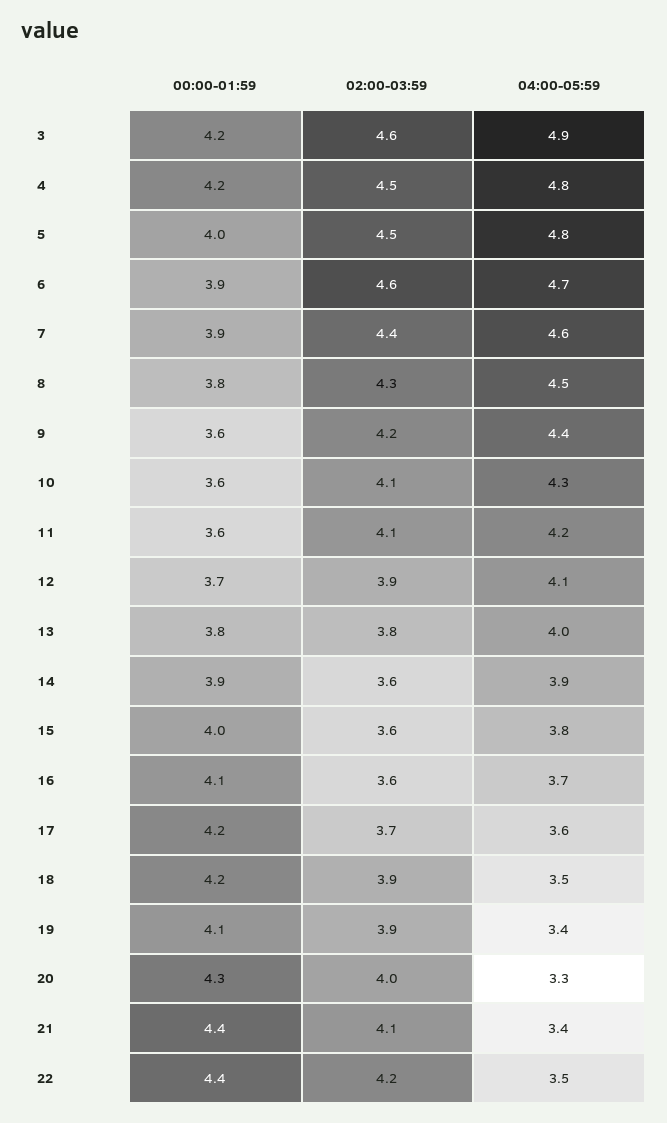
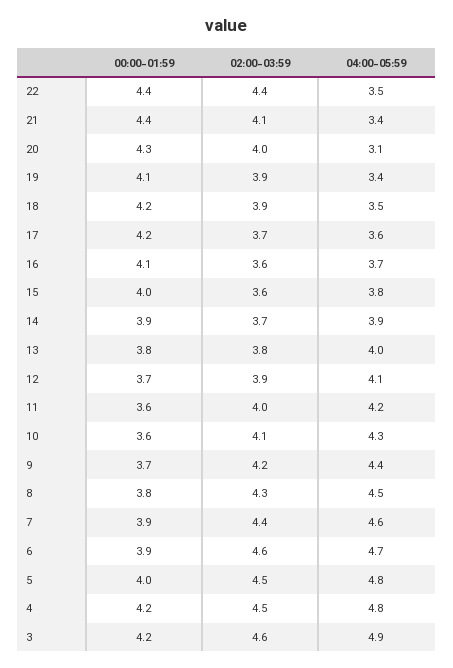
00:00-01:59, 9: 3.6 -> 3.7
02:00-03:59, 11: 4.1 -> 4
02:00-03:59, 14: 3.6 -> 3.7
04:00-05:59, 20: 3.3 -> 3.1
02:00-03:59, 22: 4.2 -> 4.4

